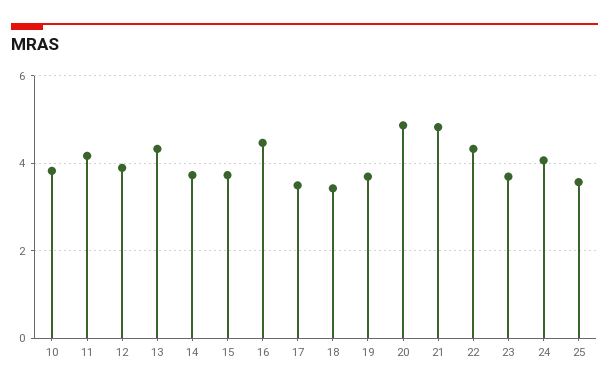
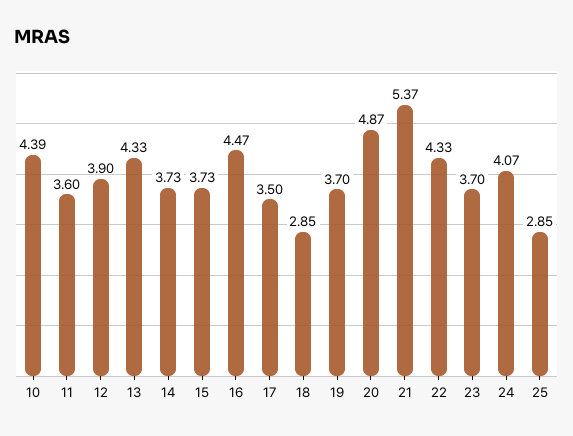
10: 3.8 -> 4.39
11: 4.2 -> 3.6
18: 3.4 -> 2.85
21: 4.8 -> 5.37
25: 3.6 -> 2.85

